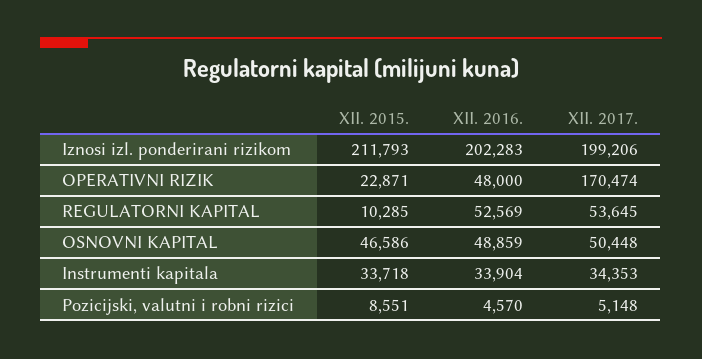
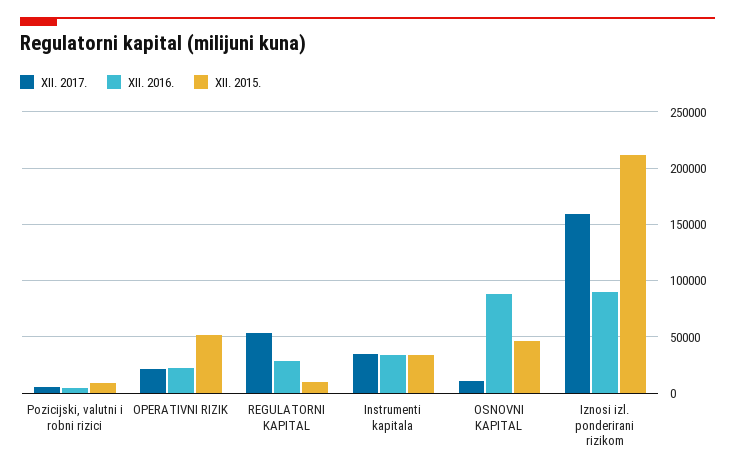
XII. 2016., Iznosi izl. ponderirani rizikom: 202283 -> 90000
XII. 2017., Iznosi izl. ponderirani rizikom: 199206 -> 160000
XII. 2015., OPERATIVNI RIZIK: 22871 -> 50000
XII. 2016., OPERATIVNI RIZIK: 48000 -> 20000
XII. 2017., OPERATIVNI RIZIK: 170474 -> 20000
XII. 2016., REGULATORNI KAPITAL: 52569 -> 30000
XII. 2016., OSNOVNI KAPITAL: 48859 -> 90000
XII. 2017., OSNOVNI KAPITAL: 50448 -> 10000

